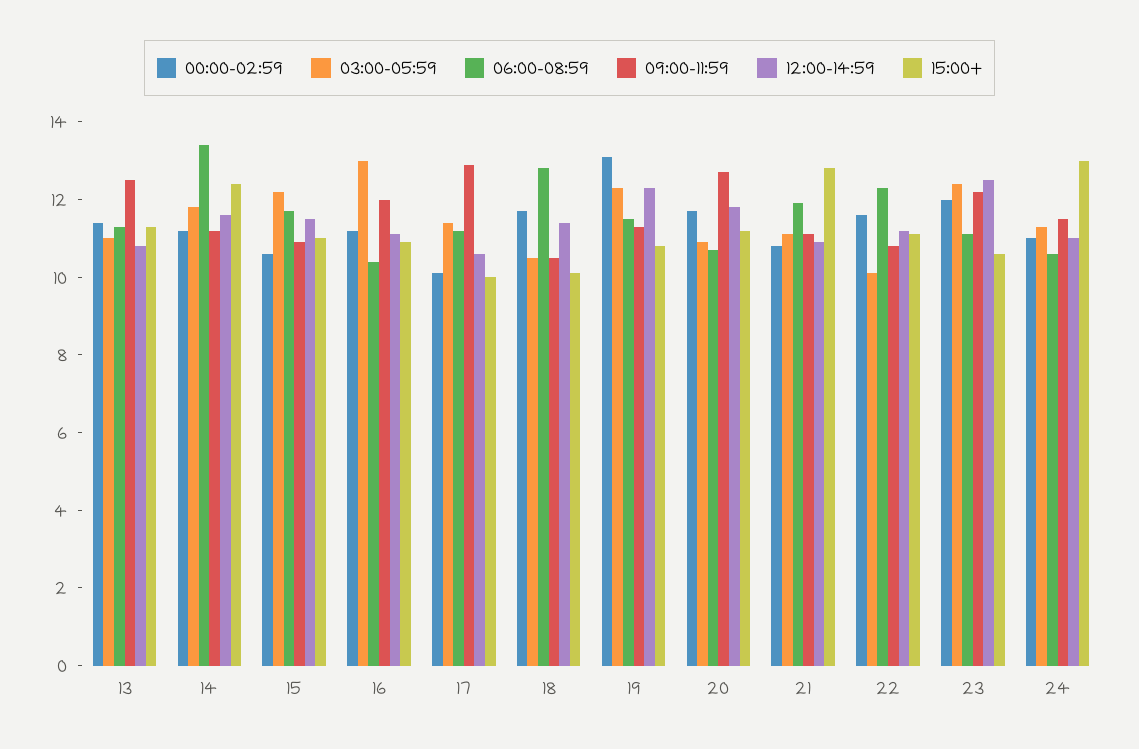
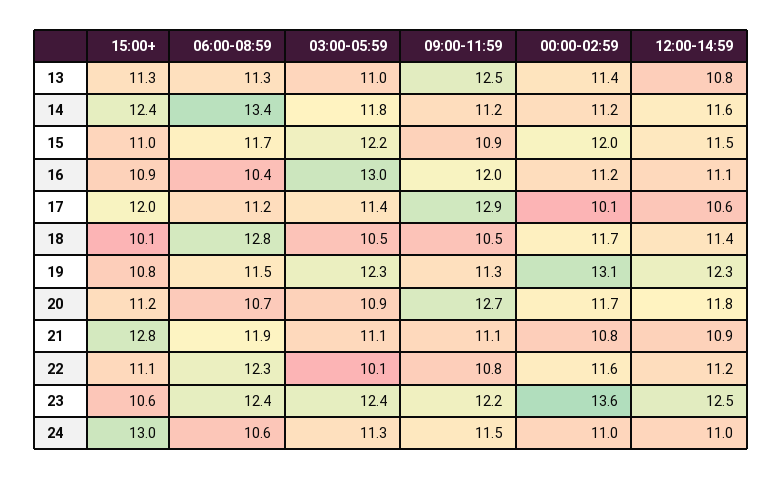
00:00-02:59, 15: 10.5 -> 12
15:00+, 17: 10 -> 12
00:00-02:59, 23: 12 -> 13.6
06:00-08:59, 23: 11 -> 12.4

